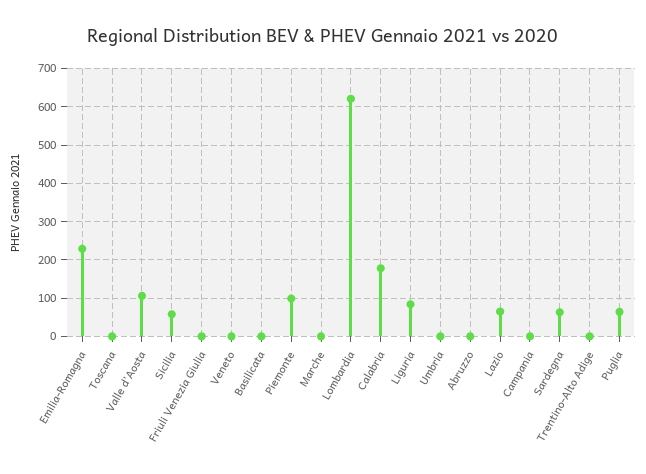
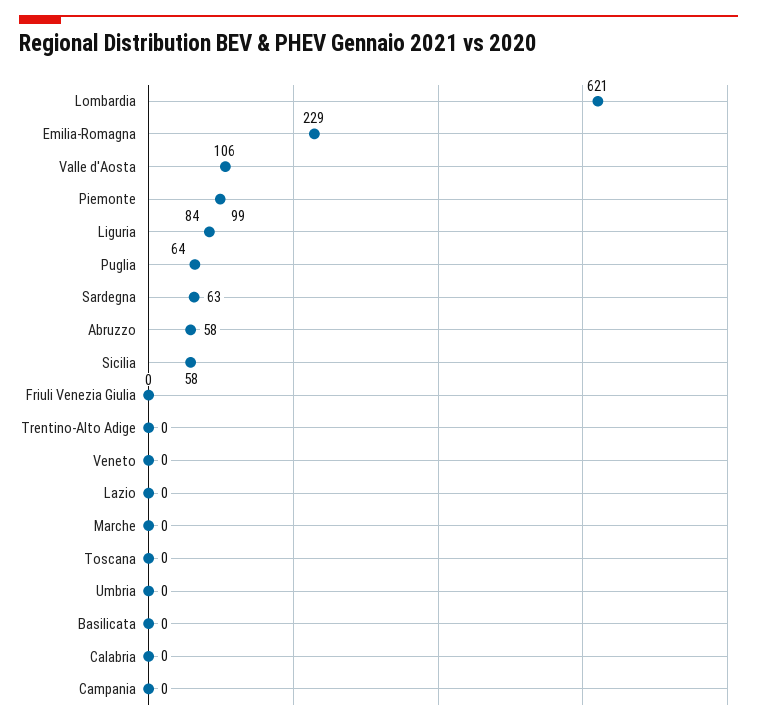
Calabria: 180 -> 0
Abruzzo: 0 -> 58
Lazio: 60 -> 0

